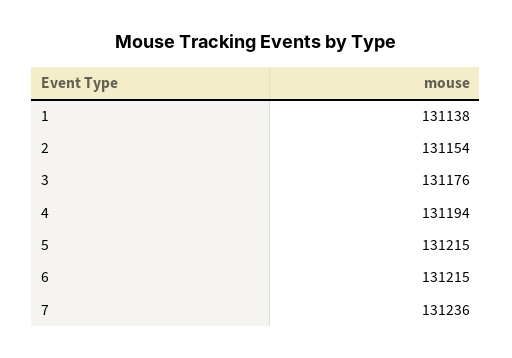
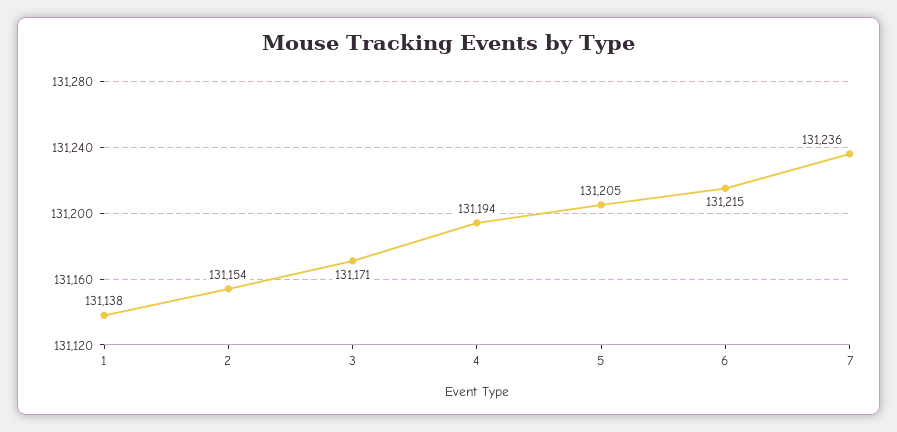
3: 131176 -> 131171
5: 131215 -> 131205

